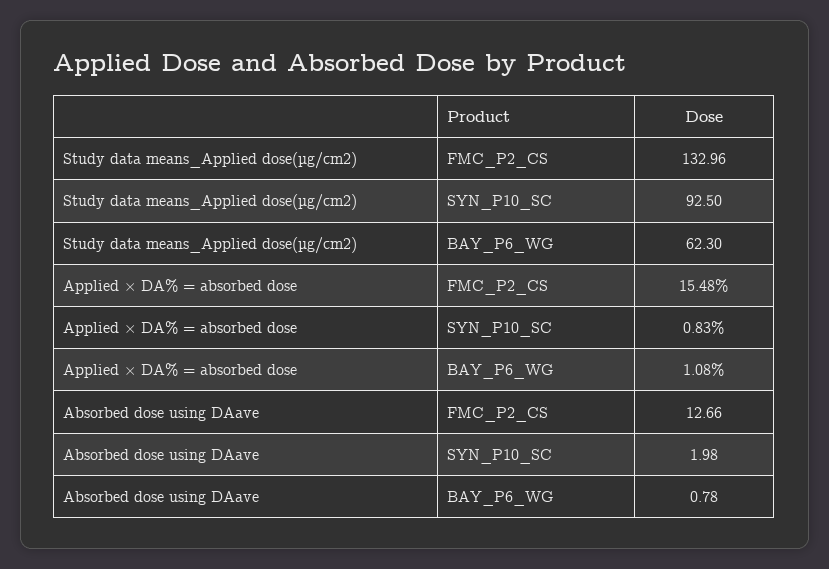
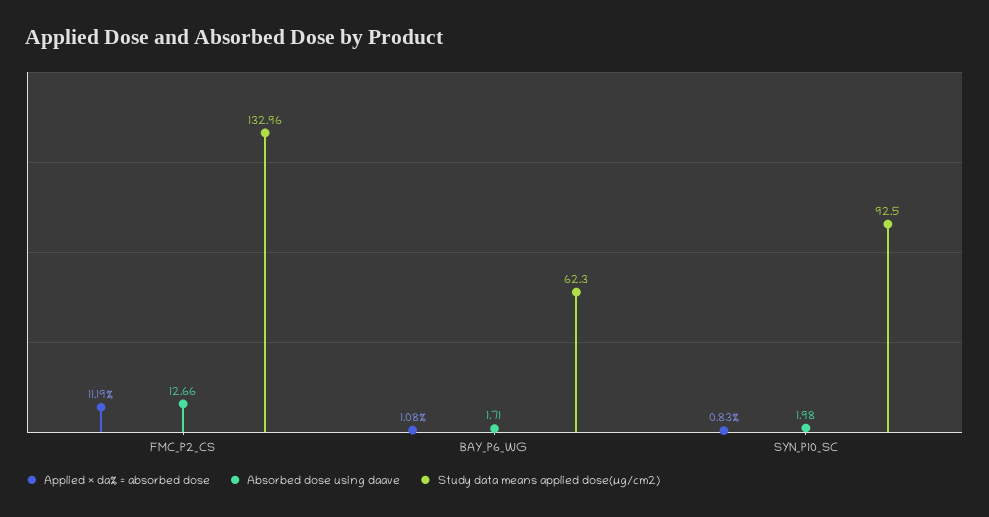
Applied × DA% = absorbed dose, FMC_P2_CS: 15.48 -> 11.19
Absorbed dose using DAave, BAY_P6_WG: 0.78 -> 1.71

